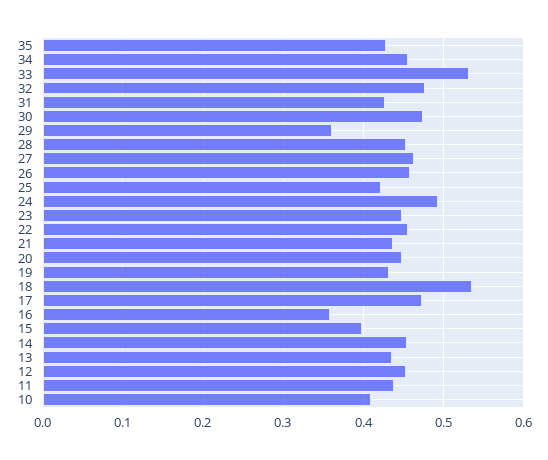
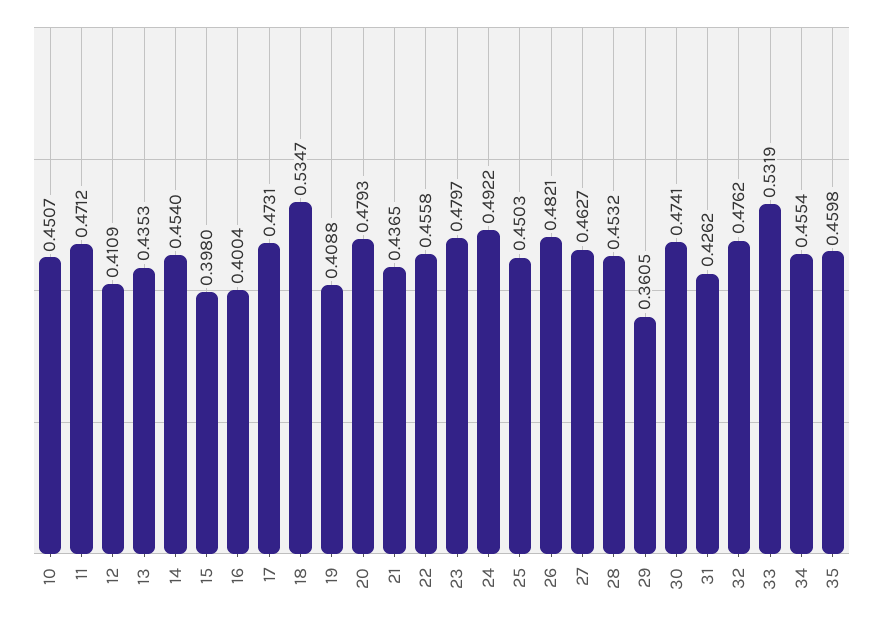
35: 0.43 -> 0.4598
26: 0.46 -> 0.4821
25: 0.42 -> 0.4503
23: 0.45 -> 0.4797
20: 0.45 -> 0.4793
19: 0.43 -> 0.4088
16: 0.36 -> 0.4004
12: 0.45 -> 0.4109
11: 0.44 -> 0.4712
10: 0.41 -> 0.4507

